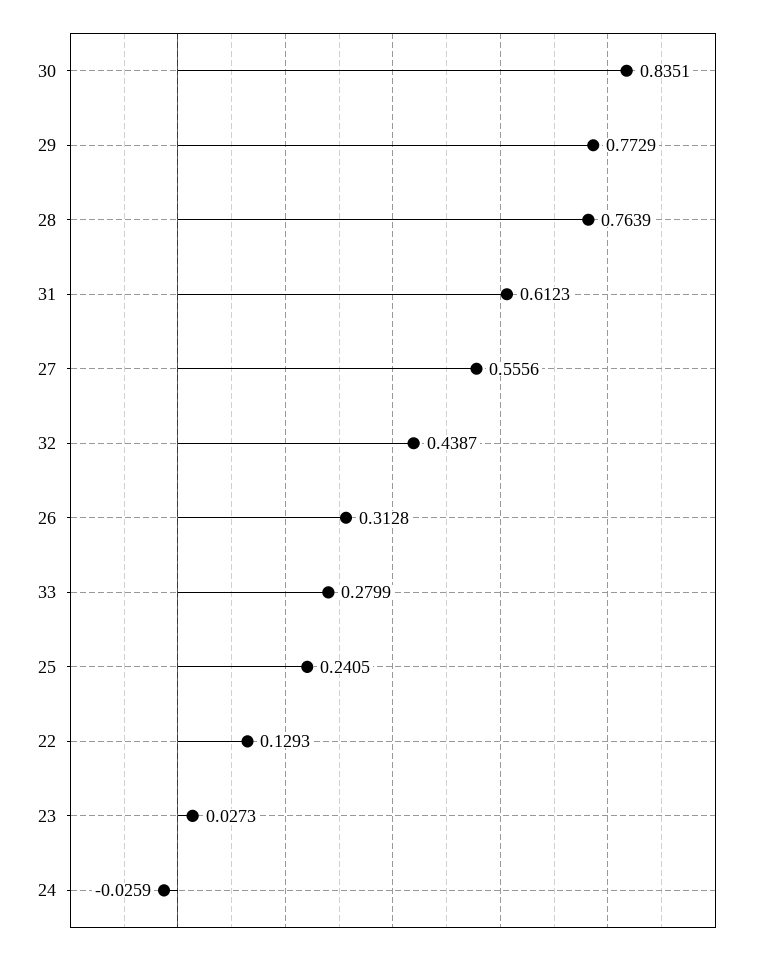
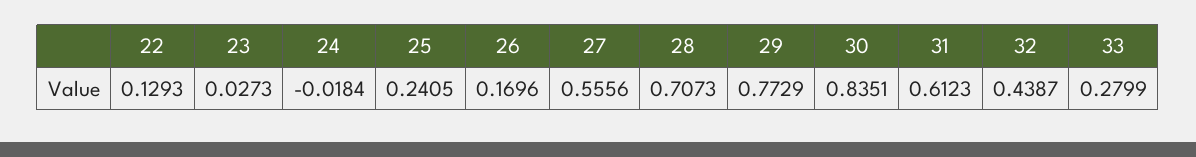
28: 0.7639 -> 0.7073
26: 0.3128 -> 0.1696
24: -0.0259 -> -0.0184

